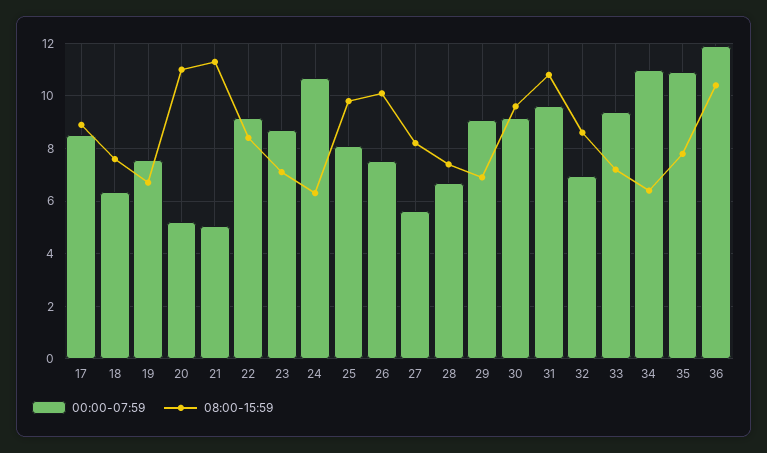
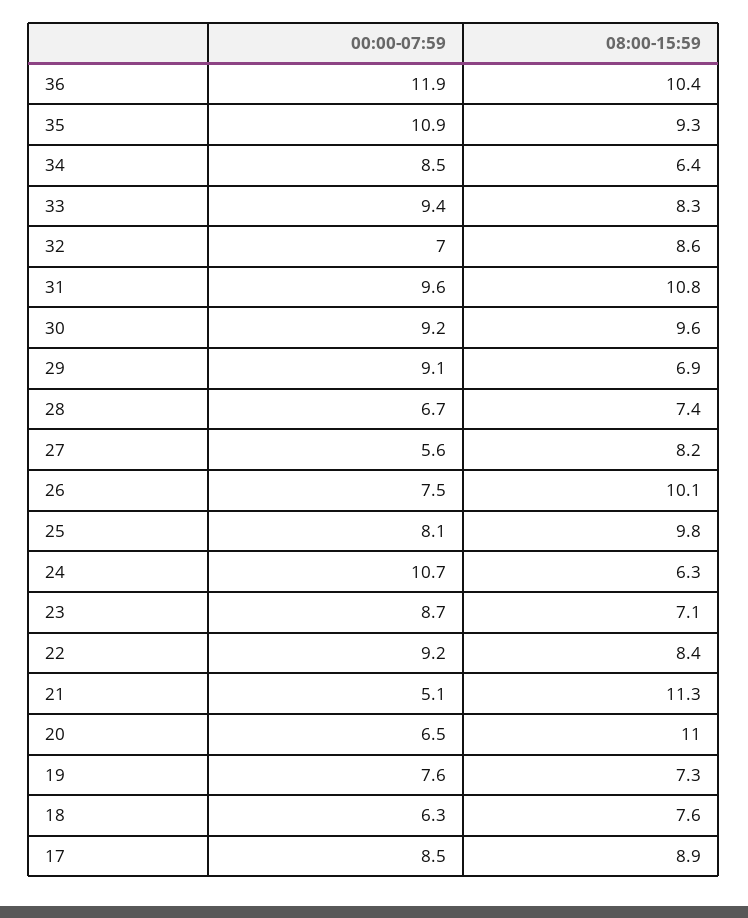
08:00-15:59, 19: 6.75 -> 7.3
00:00-07:59, 20: 5.25 -> 6.5
08:00-15:59, 33: 7.25 -> 8.3
00:00-07:59, 34: 11 -> 8.5
08:00-15:59, 35: 7.75 -> 9.3

